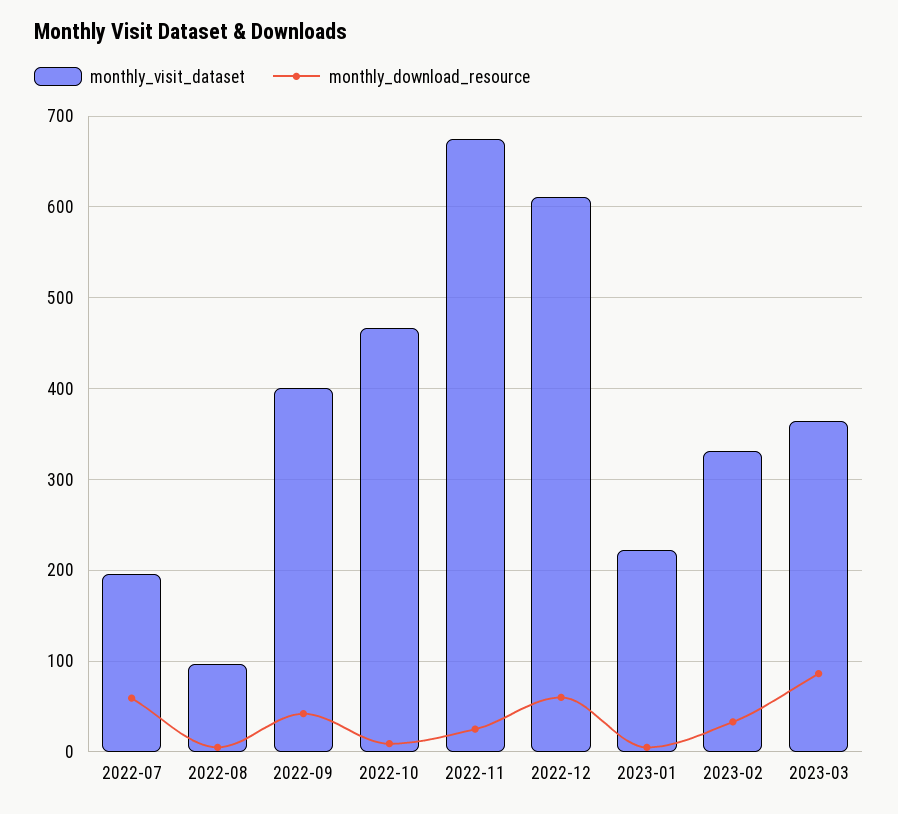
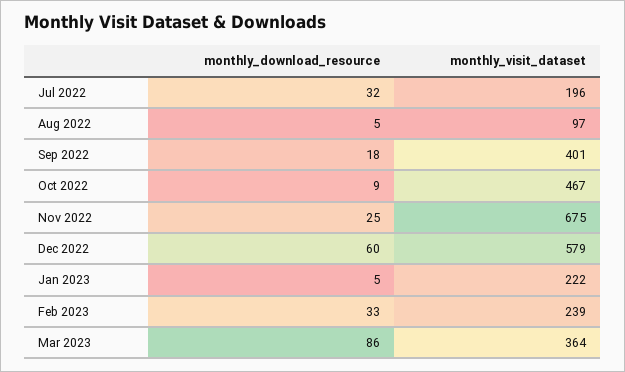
monthly_download_resource, 2022-07: 60 -> 32
monthly_download_resource, 2022-09: 40 -> 18
monthly_visit_dataset, 2022-12: 610 -> 579
monthly_visit_dataset, 2023-02: 330 -> 239

